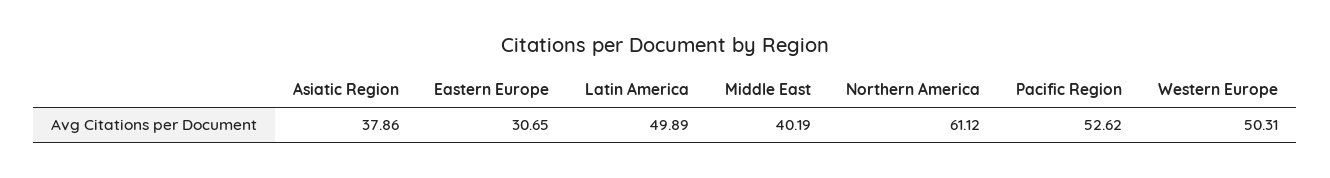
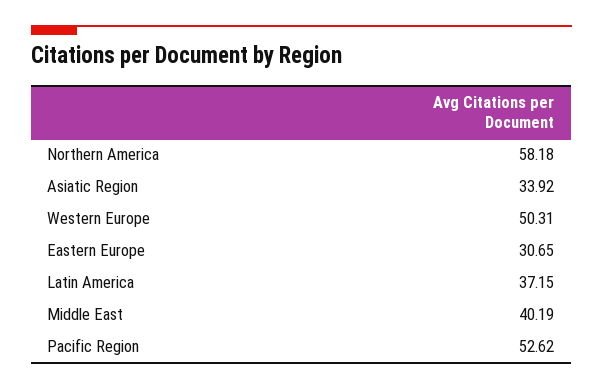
Asiatic Region: 37.86 -> 33.92
Latin America: 49.89 -> 37.15
Northern America: 61.12 -> 58.18

